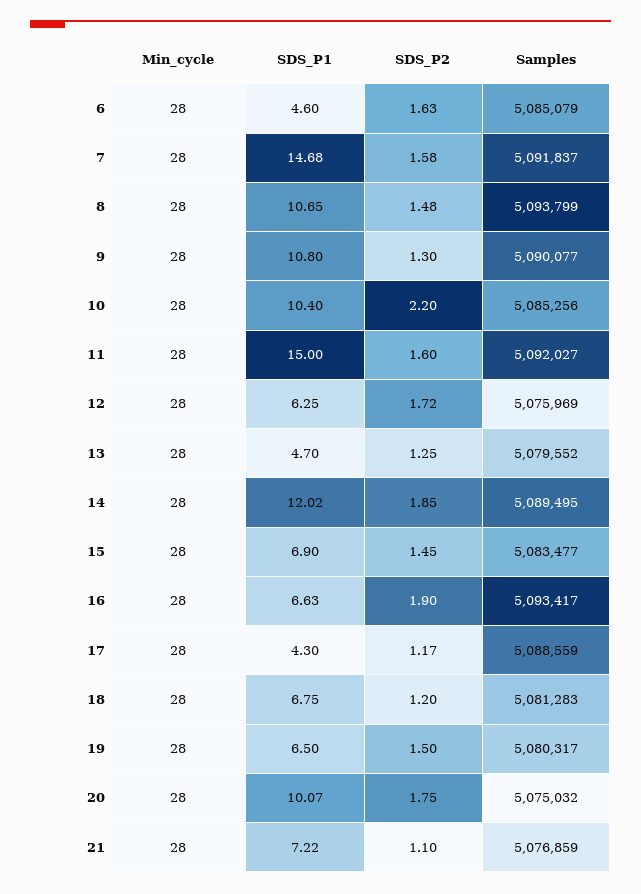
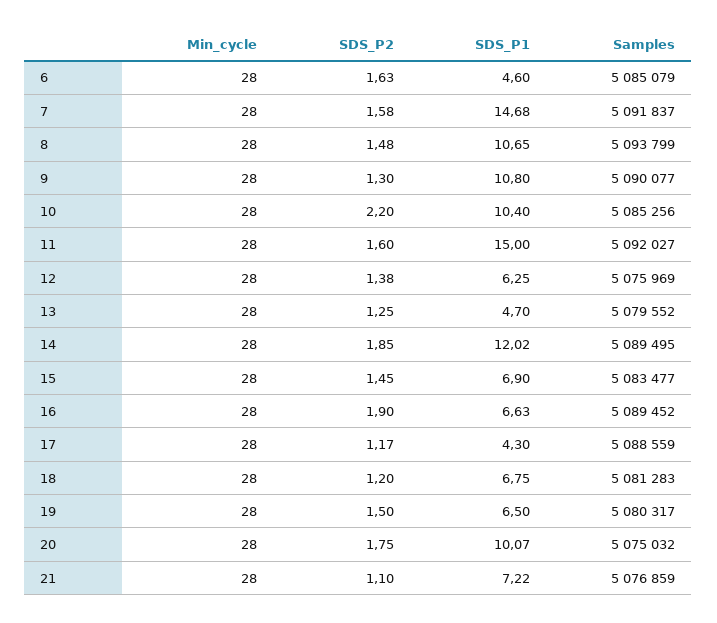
SDS_P2, 12: 1.72 -> 1.38
Samples, 16: 5093417 -> 5089452

